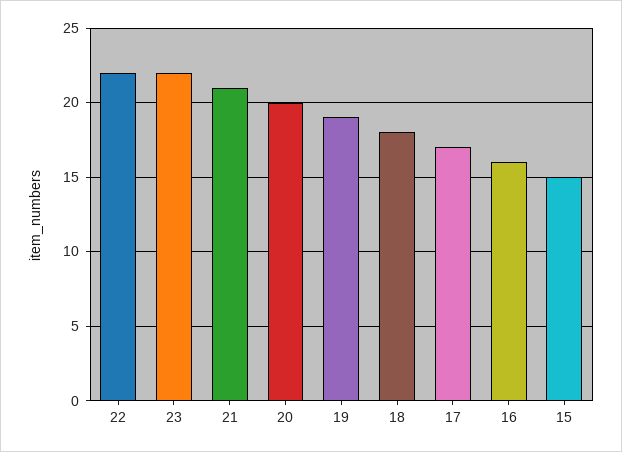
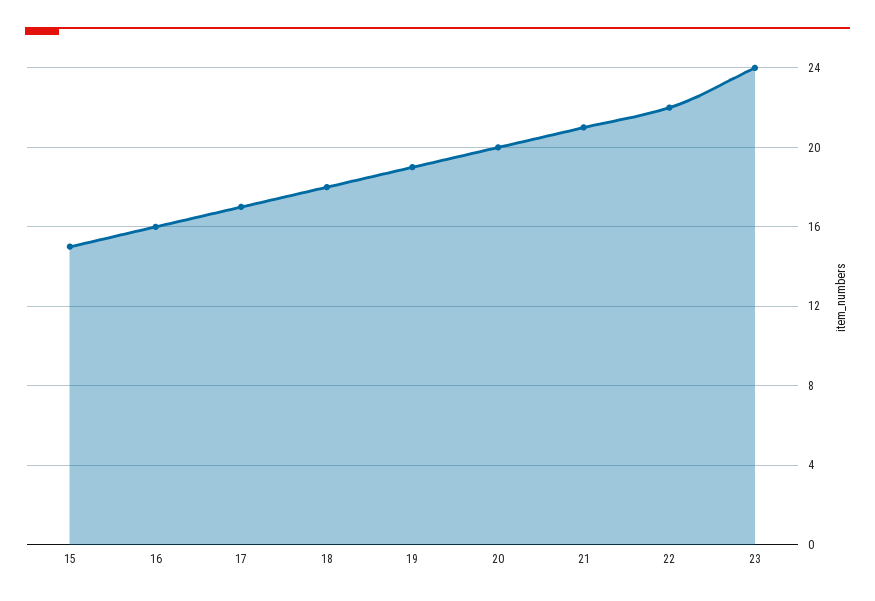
23: 22 -> 24

